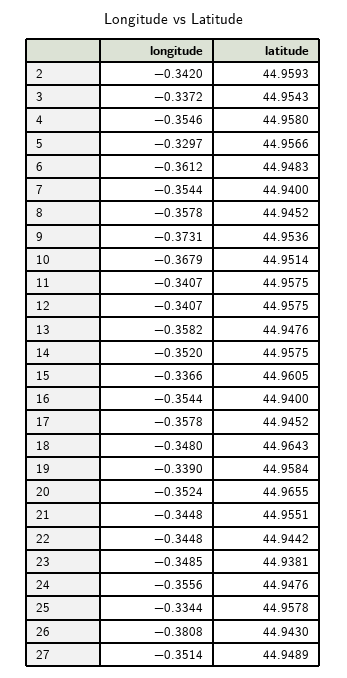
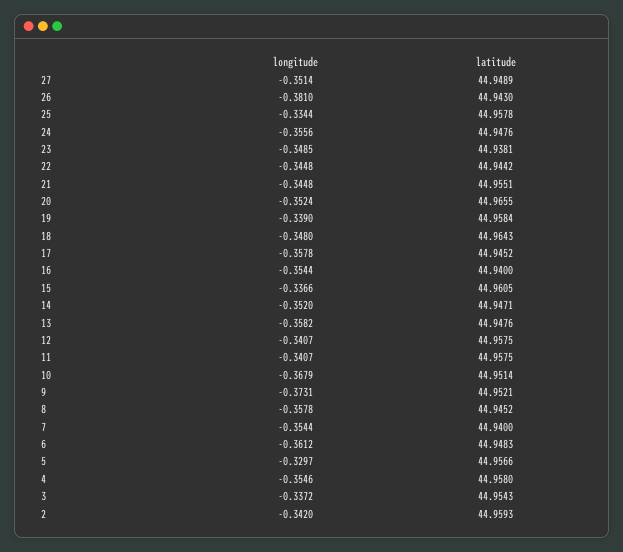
latitude, 9: 44.9536 -> 44.9521
latitude, 14: 44.9575 -> 44.9471
longitude, 26: -0.3808 -> -0.381

